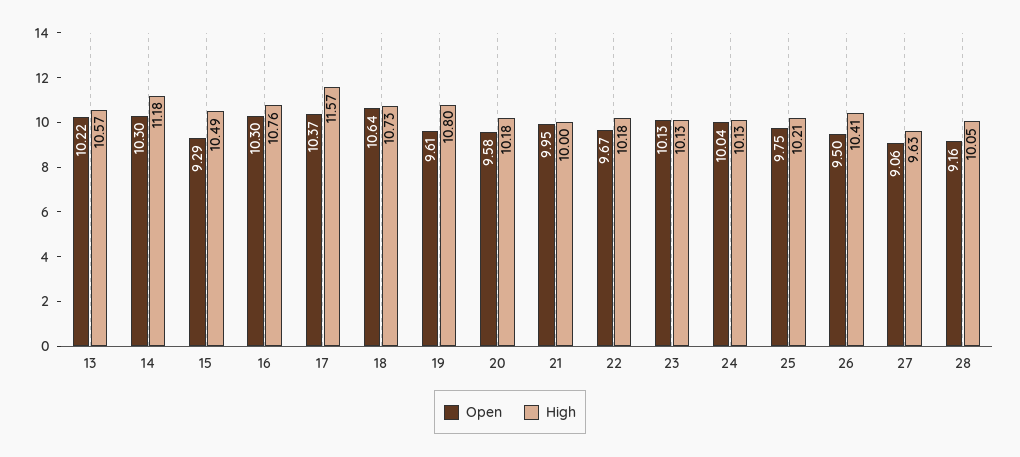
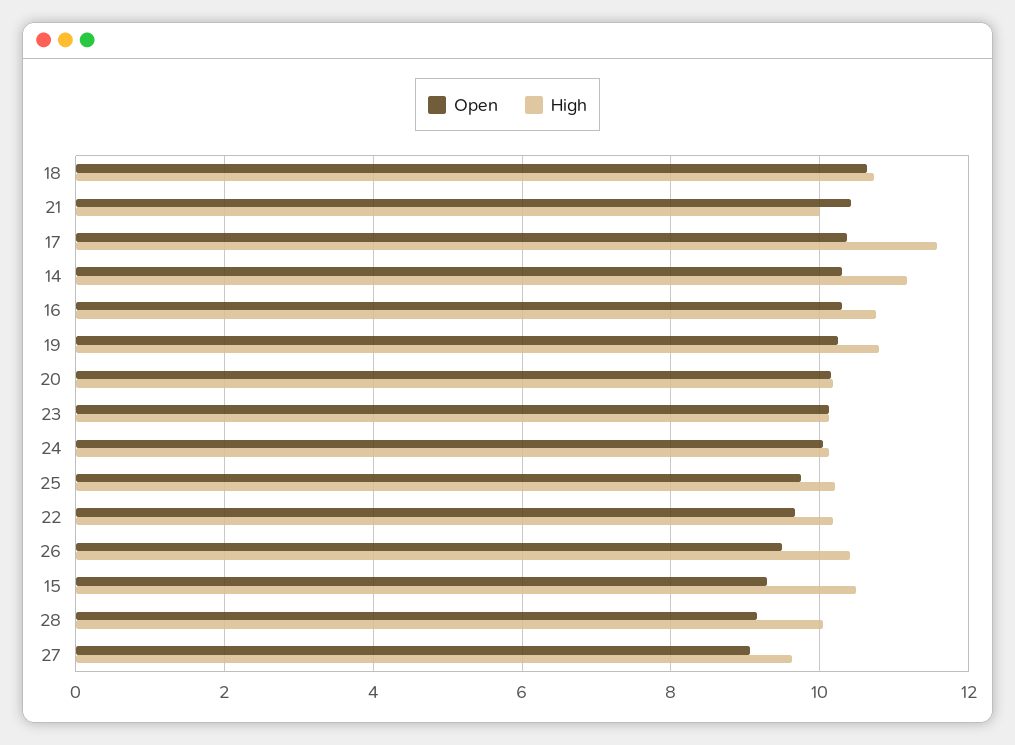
Open, 13: 10.22 -> none
High, 13: 10.57 -> none
Open, 19: 9.61 -> 10.2
Open, 20: 9.58 -> 10.2
Open, 21: 9.95 -> 10.4

